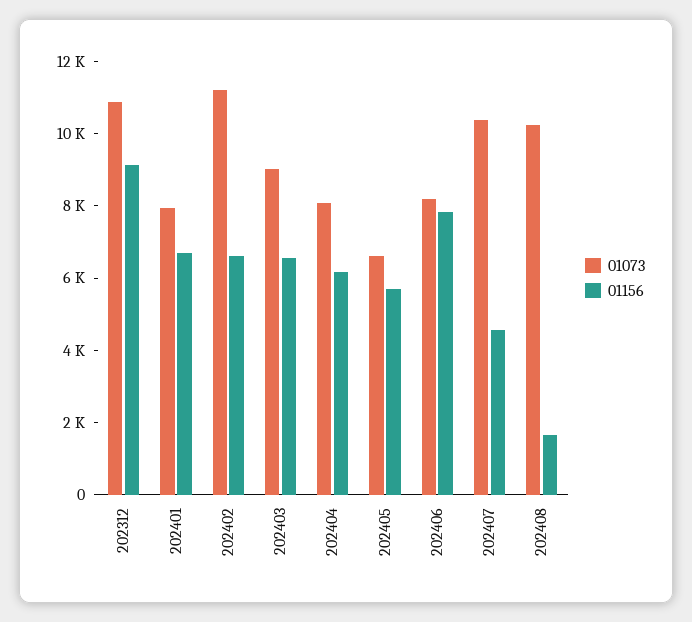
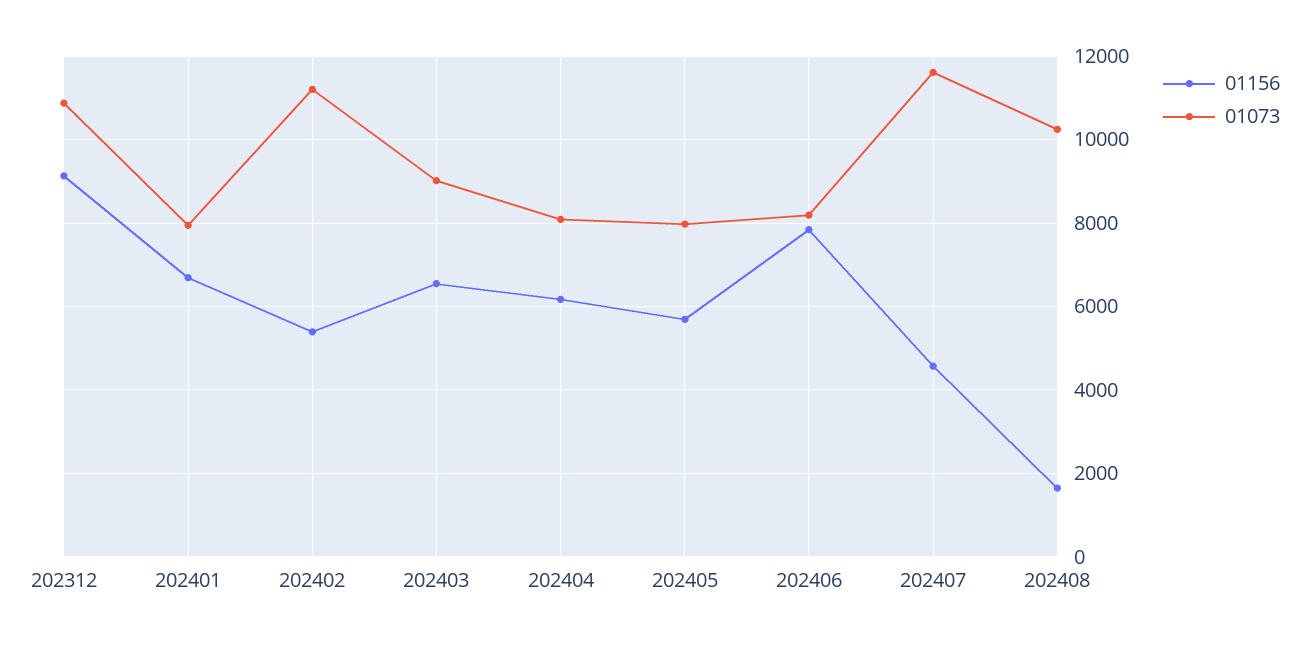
01156, 202402: 6500 -> 5400
01073, 202405: 6500 -> 8000
01073, 202407: 10500 -> 11600

